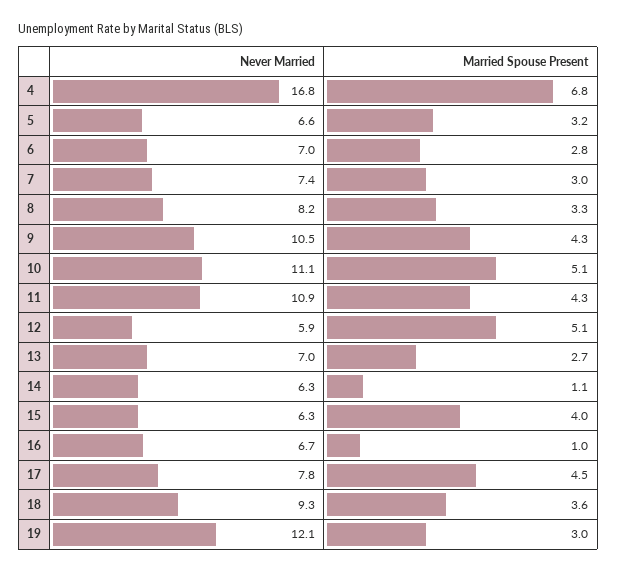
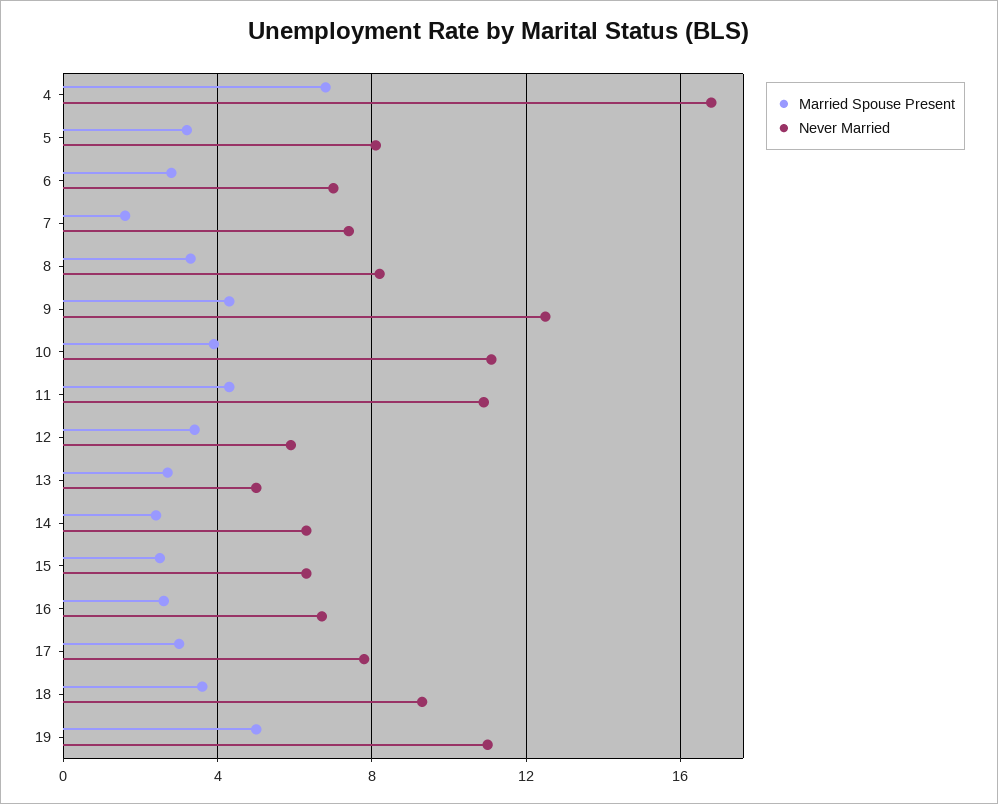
Never Married, 5: 6.6 -> 8
Married Spouse Present, 7: 3 -> 1.5
Never Married, 9: 10.5 -> 12.5
Married Spouse Present, 10: 5.1 -> 4
Married Spouse Present, 12: 5.1 -> 3.5
Never Married, 13: 7 -> 5
Married Spouse Present, 14: 1.1 -> 2.5
Married Spouse Present, 15: 4 -> 2.5
Married Spouse Present, 16: 1 -> 2.5
Married Spouse Present, 17: 4.5 -> 3
Never Married, 19: 12.1 -> 11
Married Spouse Present, 19: 3 -> 5

